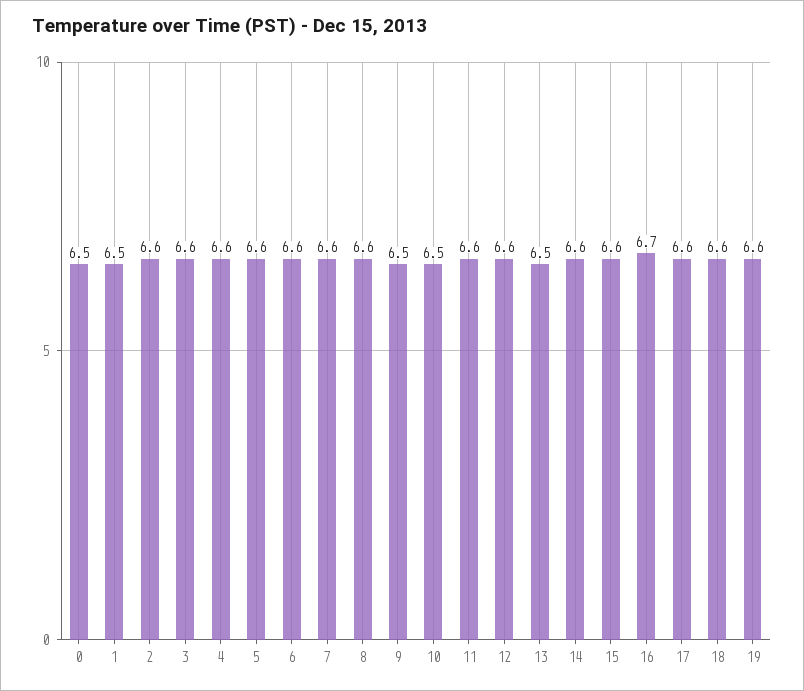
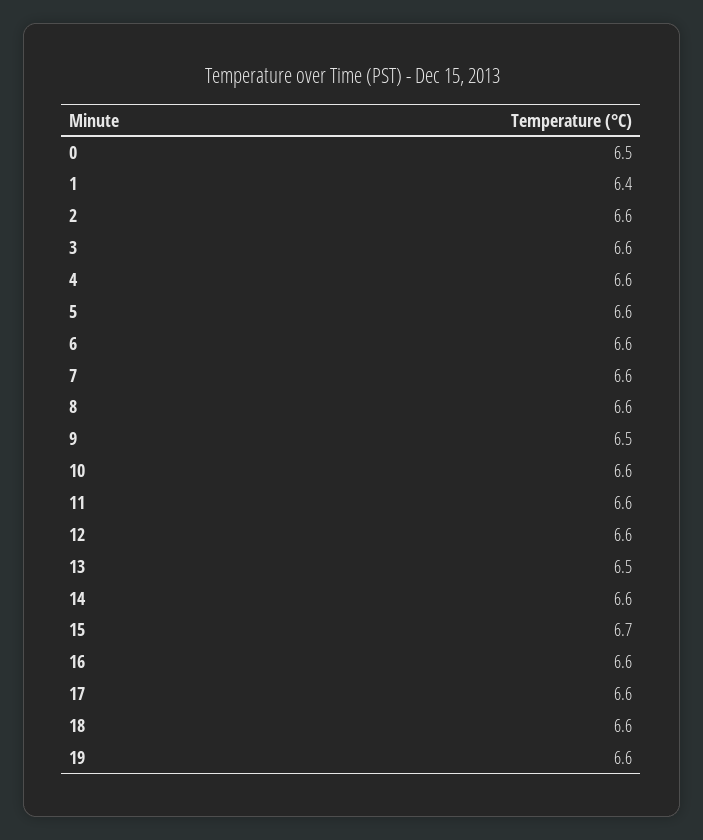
1: 6.5 -> 6.4
10: 6.5 -> 6.6
15: 6.6 -> 6.7
16: 6.7 -> 6.6

